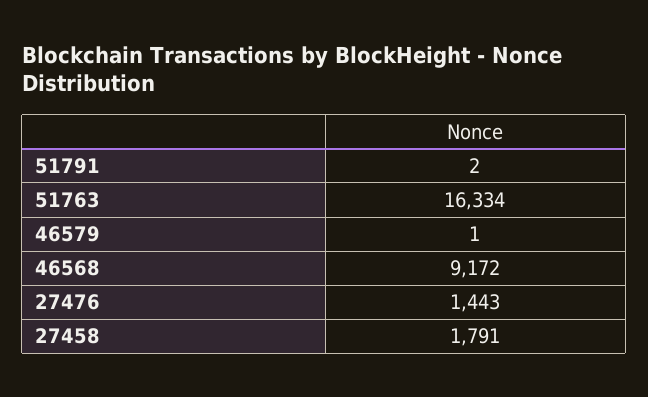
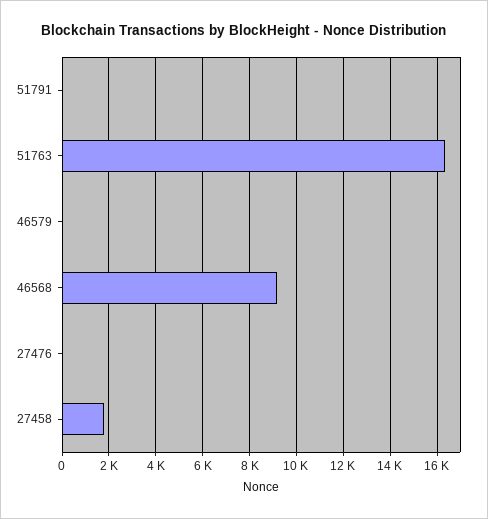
27476: 1443 -> 0

